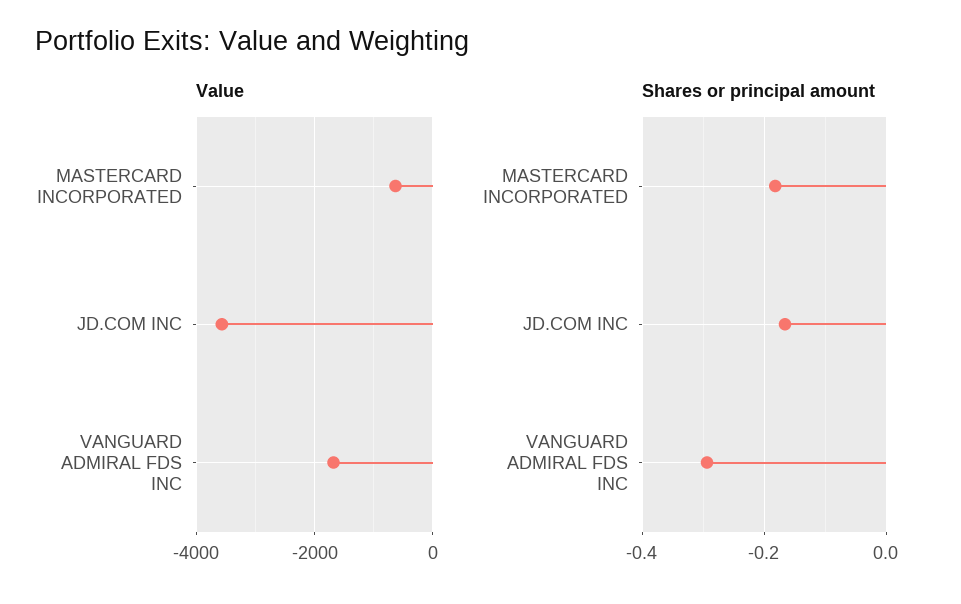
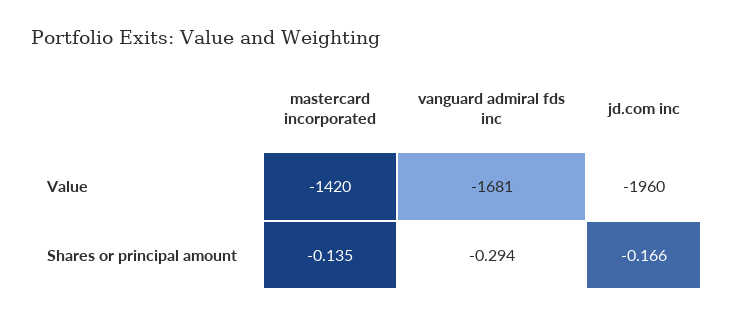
Value, MASTERCARD INCORPORATED: -600 -> -1420
Value, JD.COM INC: -3600 -> -1960
Shares or principal amount, MASTERCARD INCORPORATED: -0.18 -> -0.135

